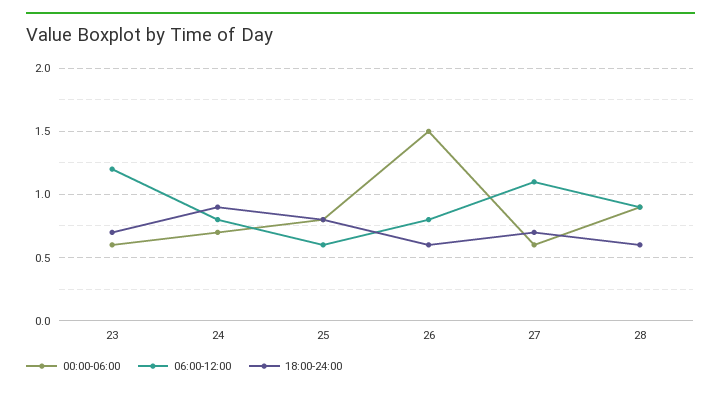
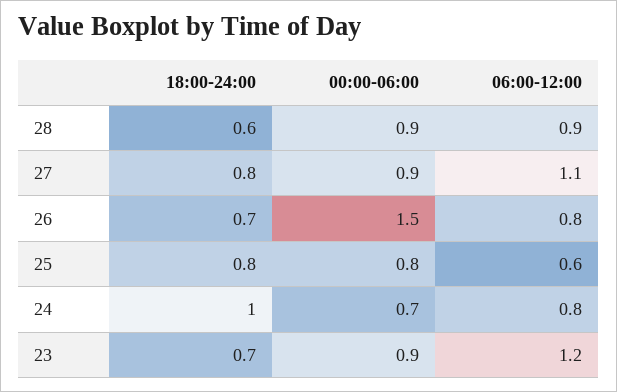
00:00-06:00, 23: 0.6 -> 0.9
18:00-24:00, 24: 0.9 -> 1
18:00-24:00, 26: 0.6 -> 0.7
00:00-06:00, 27: 0.6 -> 0.9
18:00-24:00, 27: 0.7 -> 0.8

